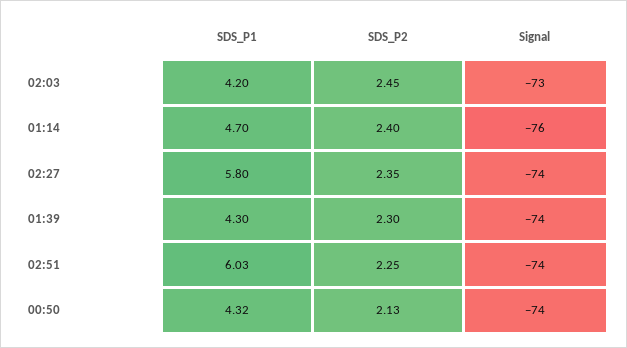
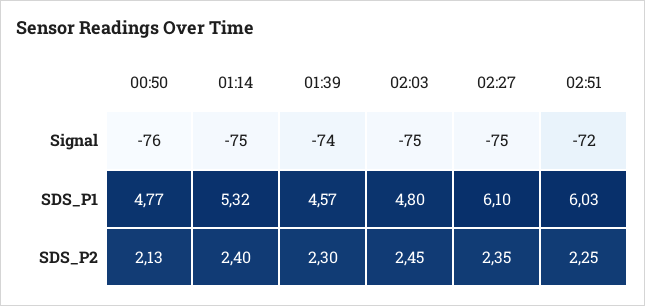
SDS_P1, 02:03: 4.2 -> 4.8
Signal, 02:03: -73 -> -75
SDS_P1, 01:14: 4.7 -> 5.32
Signal, 01:14: -76 -> -75
SDS_P1, 02:27: 5.8 -> 6.1
Signal, 02:27: -74 -> -75
SDS_P1, 01:39: 4.3 -> 4.57
Signal, 02:51: -74 -> -72
SDS_P1, 00:50: 4.32 -> 4.77
Signal, 00:50: -74 -> -76

